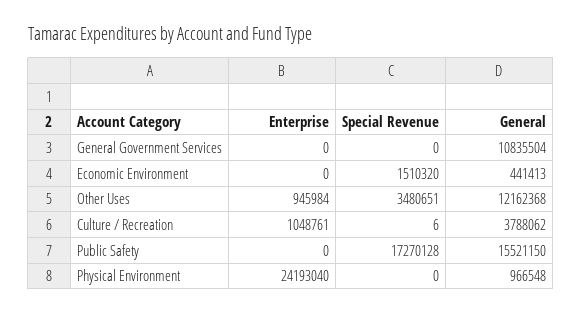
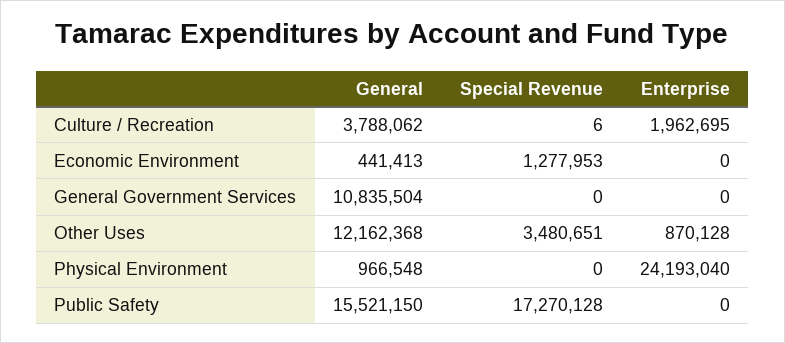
Special Revenue, Economic Environment: 1510320 -> 1277953
Enterprise, Other Uses: 945984 -> 870128
Enterprise, Culture / Recreation: 1048761 -> 1962695

